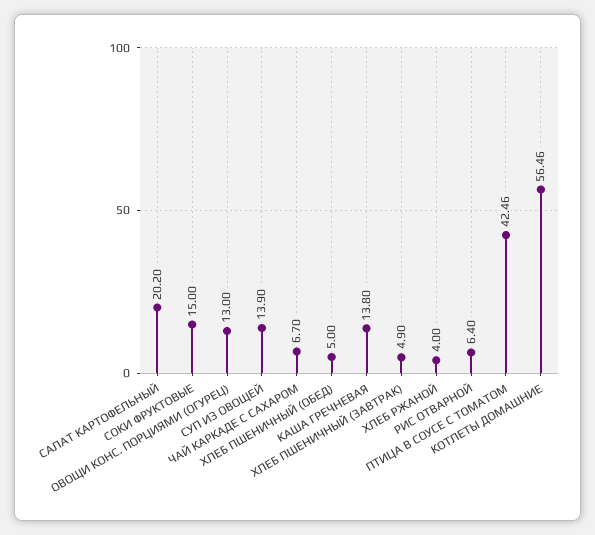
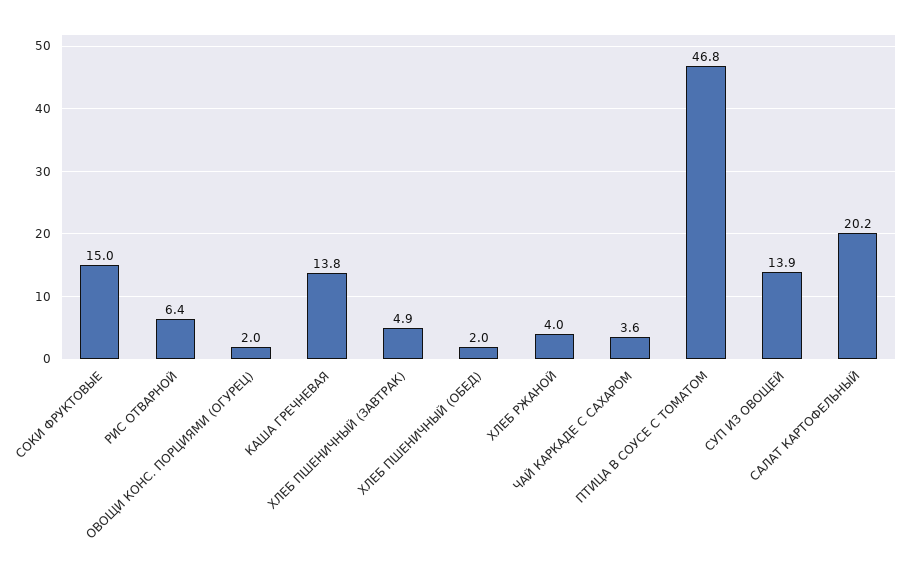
ОВОЩИ КОНС. ПОРЦИЯМИ (ОГУРЕЦ): 13 -> 2
ЧАЙ КАРКАДЕ С САХАРОМ: 6.7 -> 3.6
ХЛЕБ ПШЕНИЧНЫЙ (ОБЕД): 5 -> 2
ПТИЦА В СОУСЕ С ТОМАТОМ: 42.46 -> 46.8
КОТЛЕТЫ ДОМАШНИЕ: 56.46 -> none

